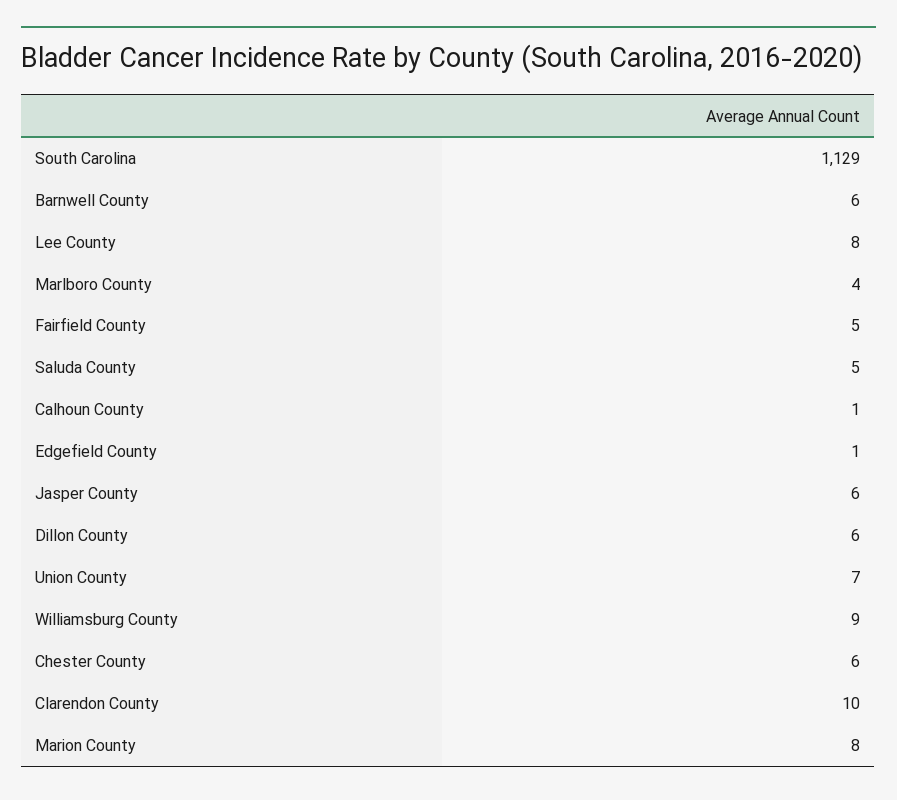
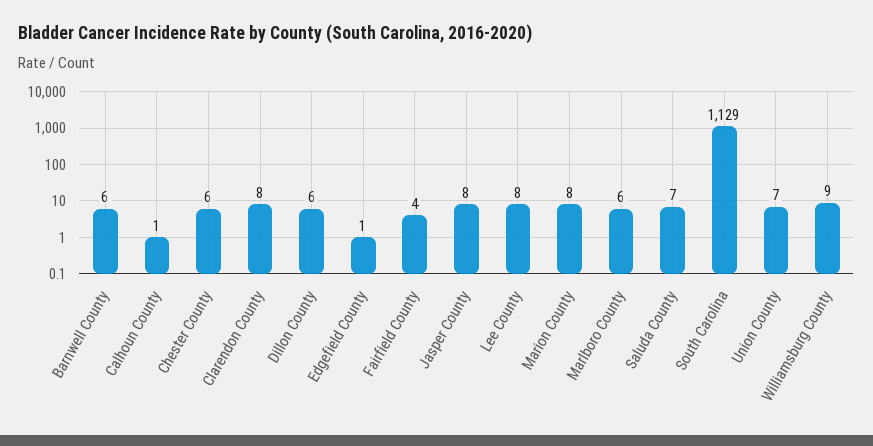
Marlboro County: 4 -> 6
Fairfield County: 5 -> 4
Saluda County: 5 -> 7
Jasper County: 6 -> 8
Clarendon County: 10 -> 8

